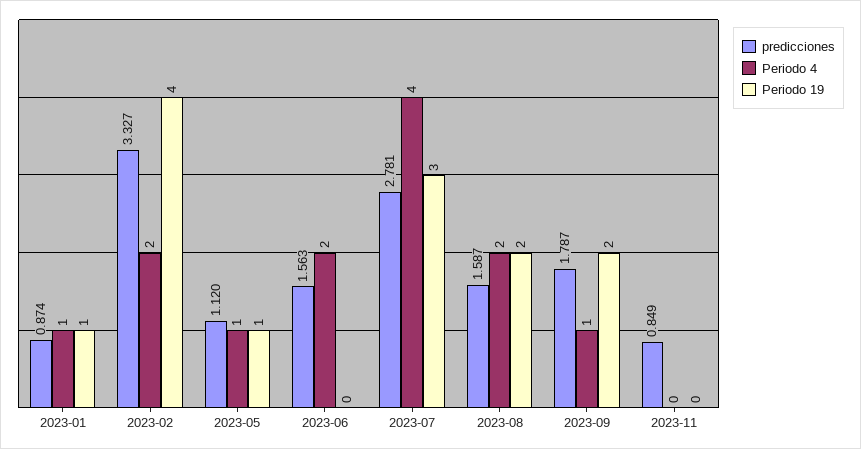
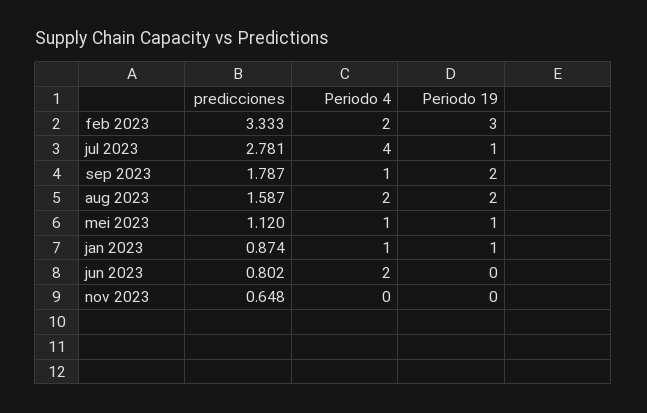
predicciones, 2023-02: 3.327 -> 3.333
Periodo 19, 2023-02: 4 -> 3
predicciones, 2023-06: 1.563 -> 0.802
Periodo 19, 2023-07: 3 -> 1
predicciones, 2023-11: 0.849 -> 0.648

